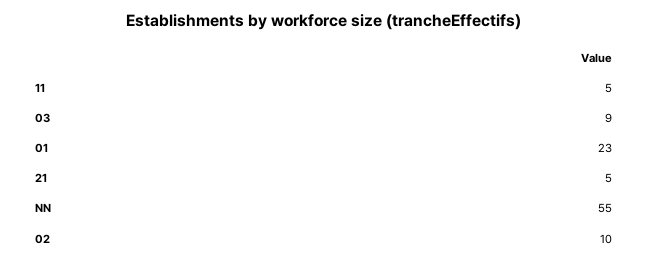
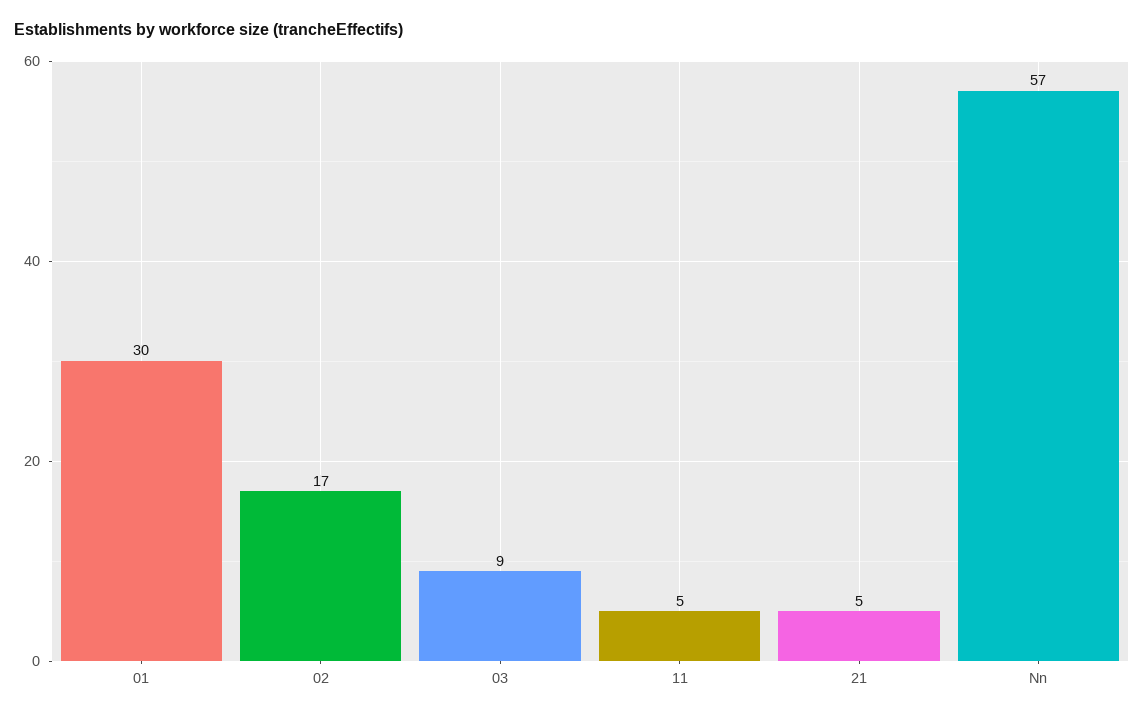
01: 23 -> 30
NN: 55 -> 57
02: 10 -> 17

